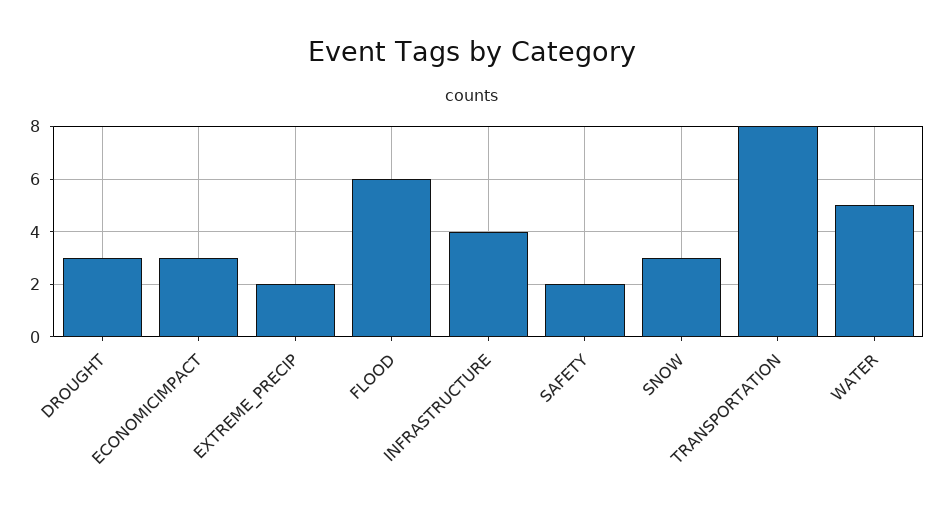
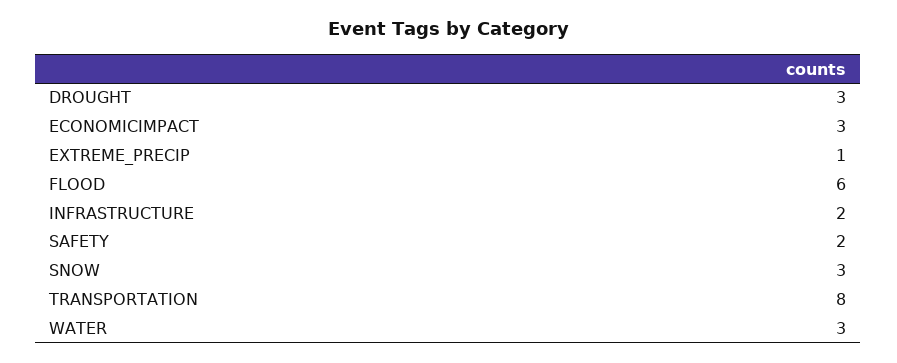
EXTREME_PRECIP: 2 -> 1
INFRASTRUCTURE: 4 -> 2
WATER: 5 -> 3

